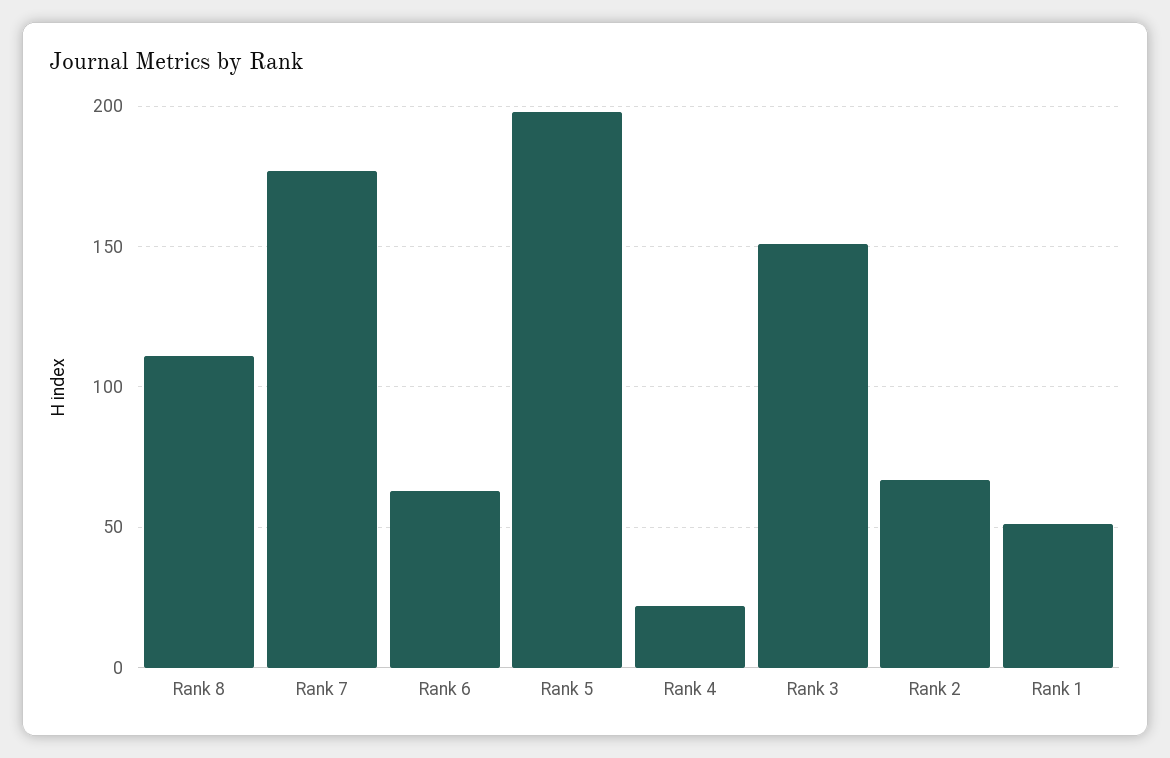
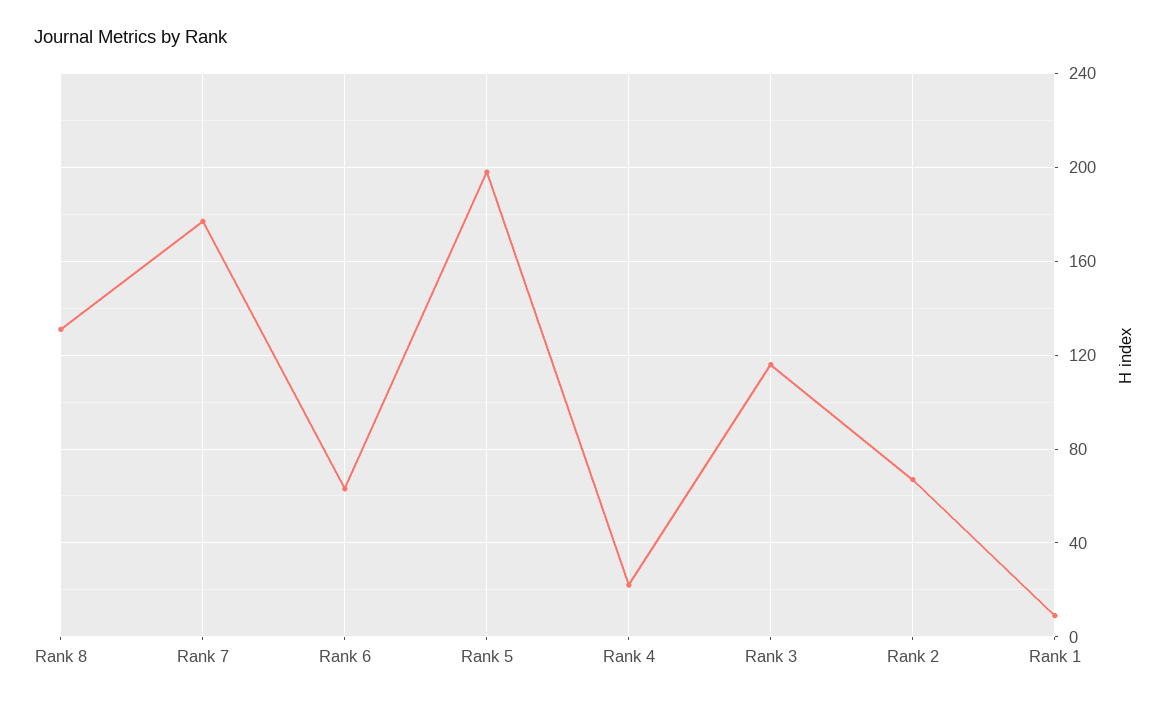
Rank 8: 110 -> 130
Rank 3: 150 -> 115
Rank 1: 50 -> 10

